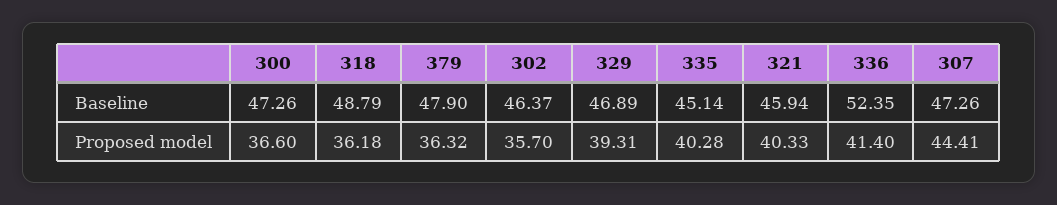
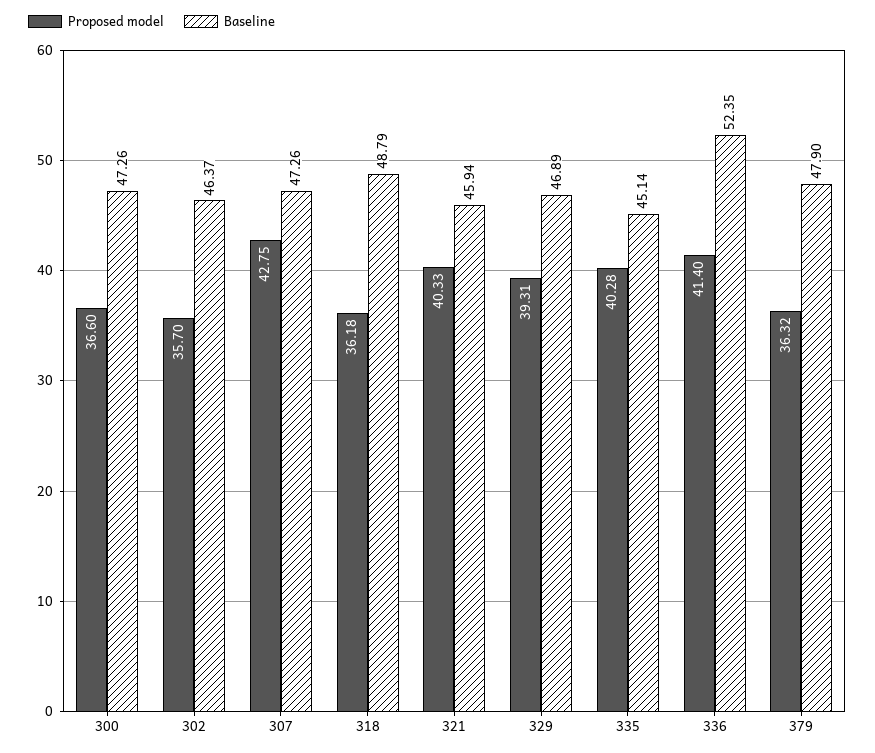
Proposed model, 307: 44.41 -> 42.75

